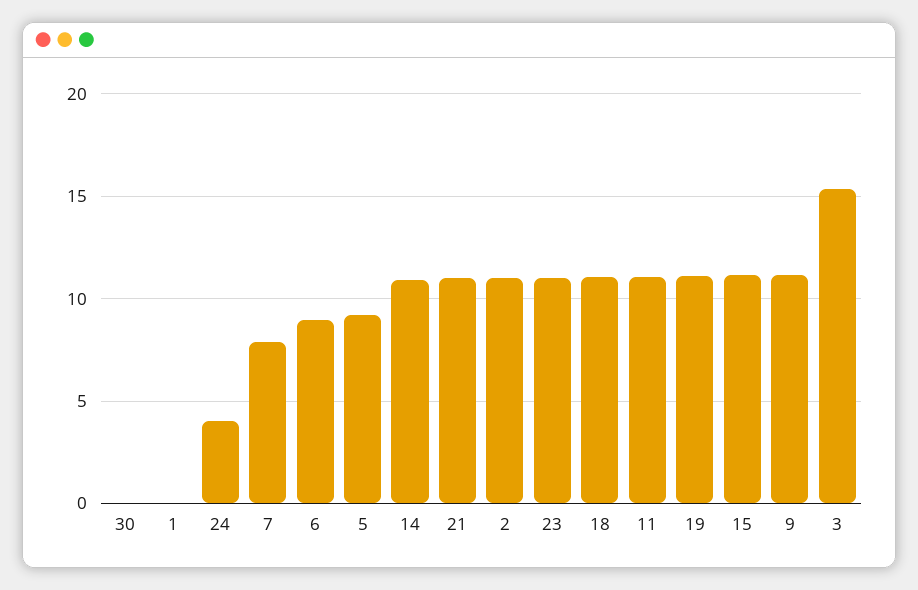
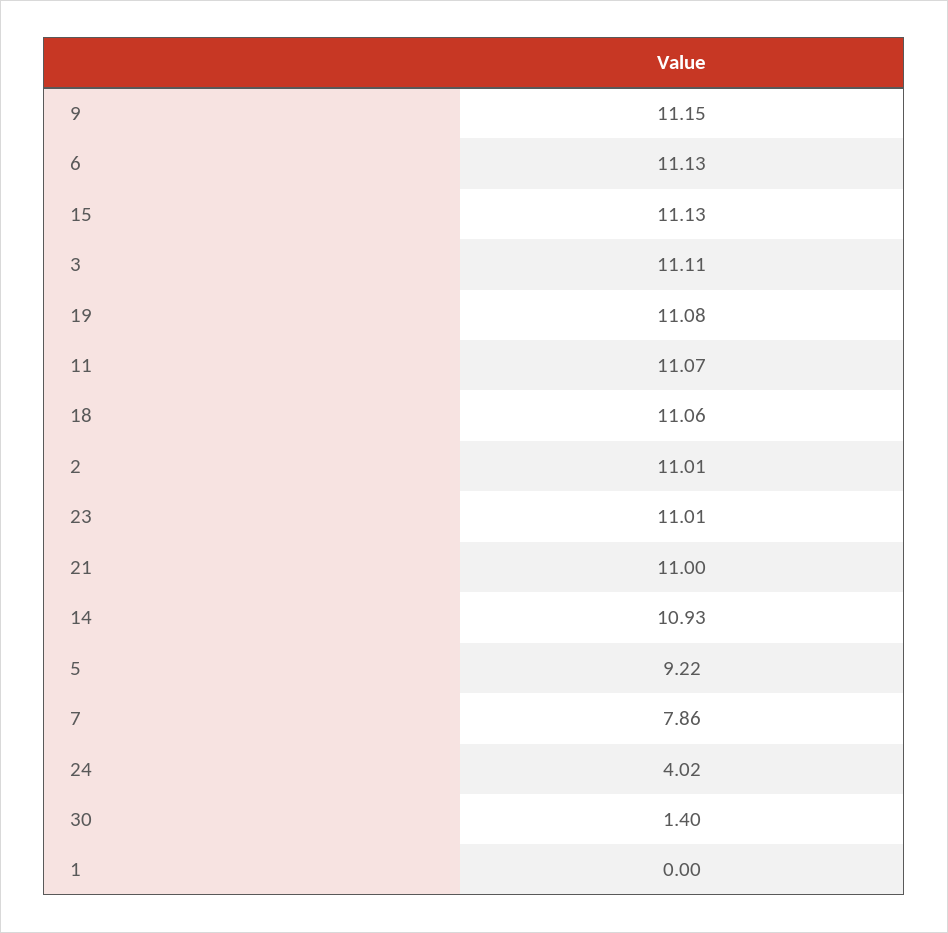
30: 0 -> 1.4
6: 9 -> 11.13
3: 15.5 -> 11.11

